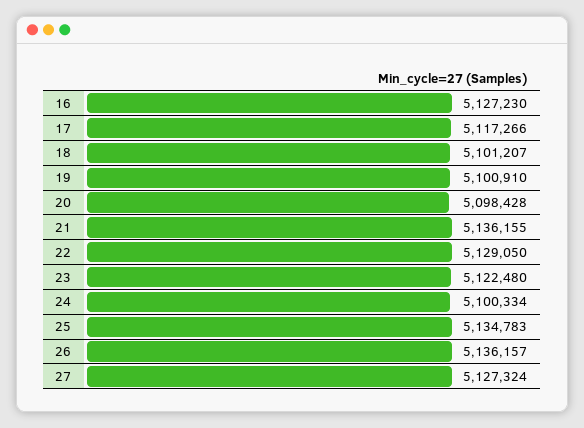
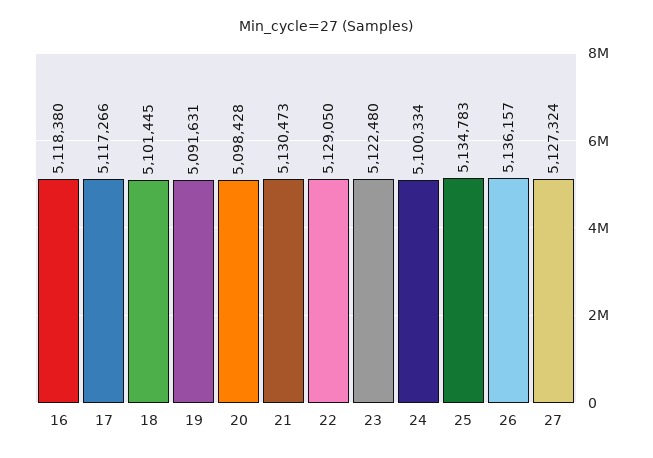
16: 5127230 -> 5118380
18: 5101207 -> 5101445
19: 5100910 -> 5091631
21: 5136155 -> 5130473

